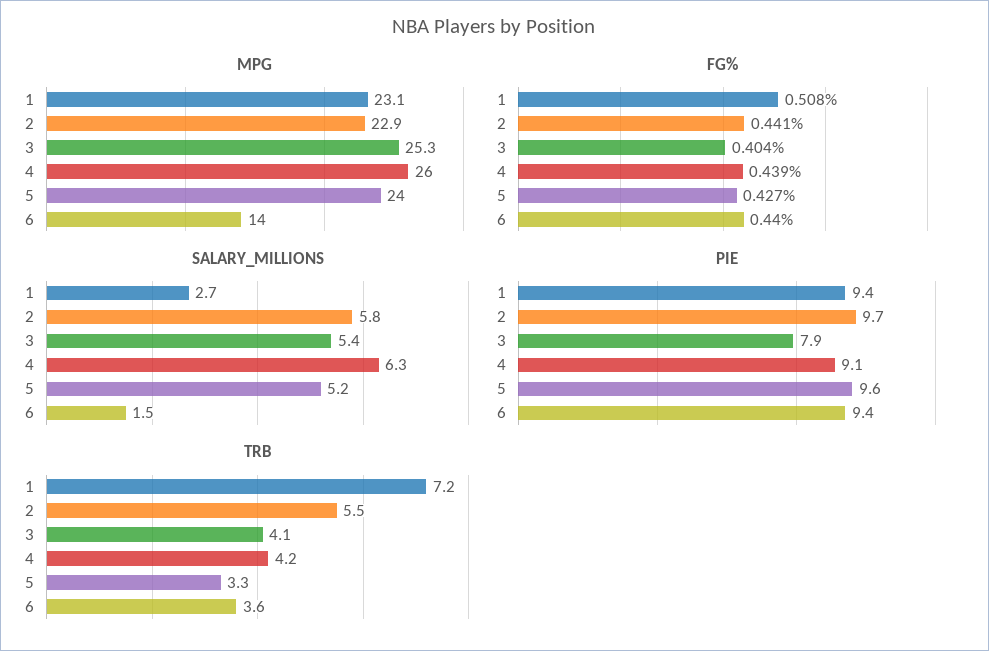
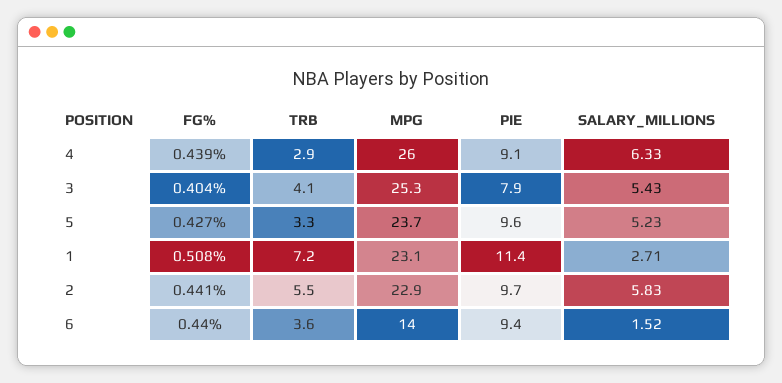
MPG, 5: 24 -> 23.7
PIE, 1: 9.4 -> 11.4
TRB, 4: 4.2 -> 2.9

